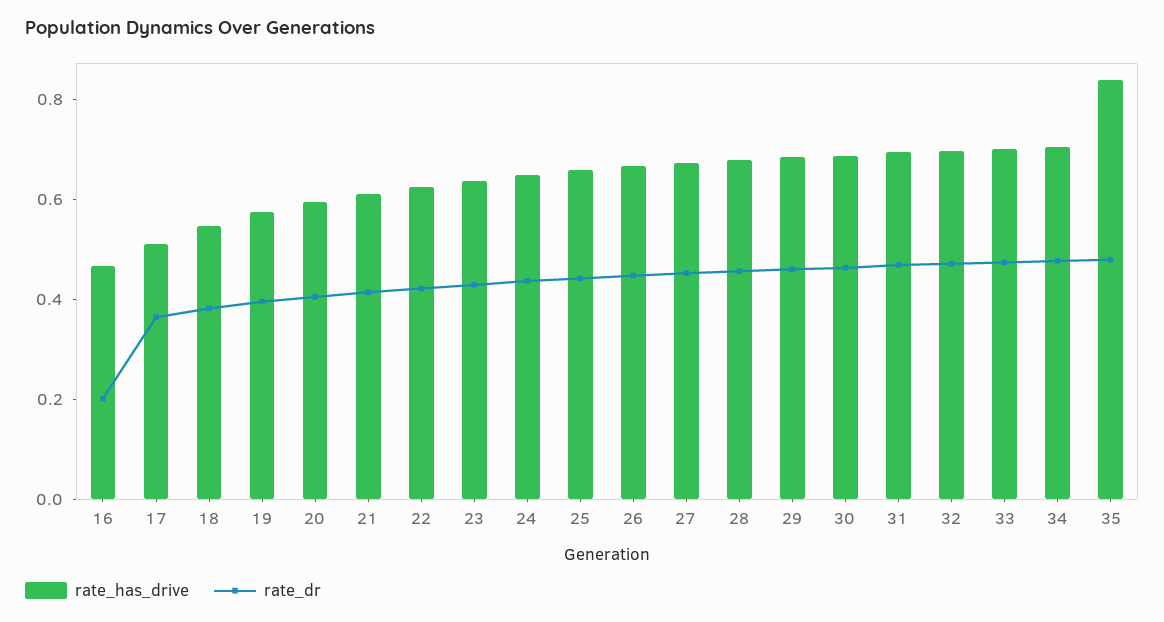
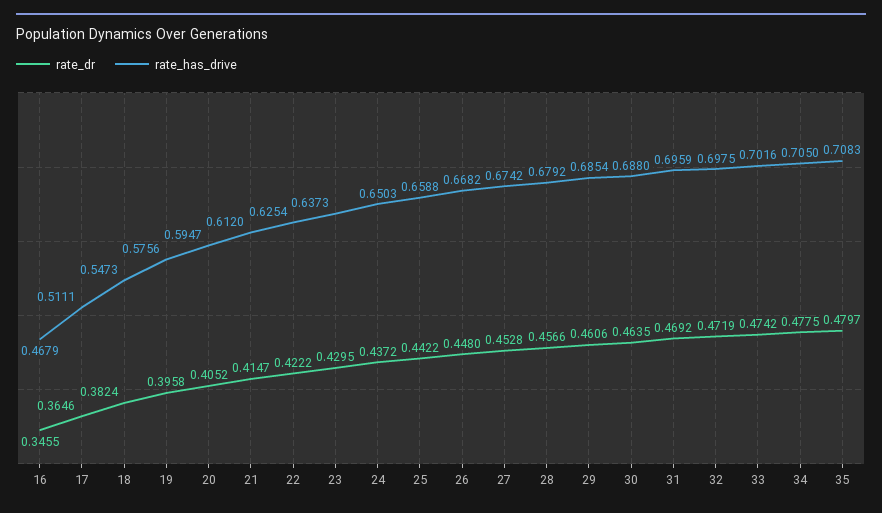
rate_dr, 16: 0.2 -> 0.3455
rate_has_drive, 35: 0.85 -> 0.7083

